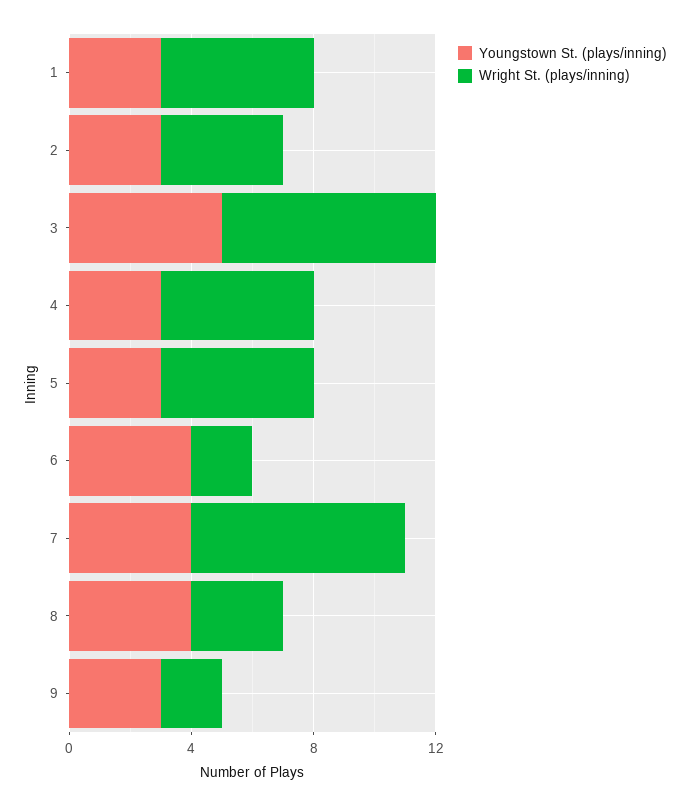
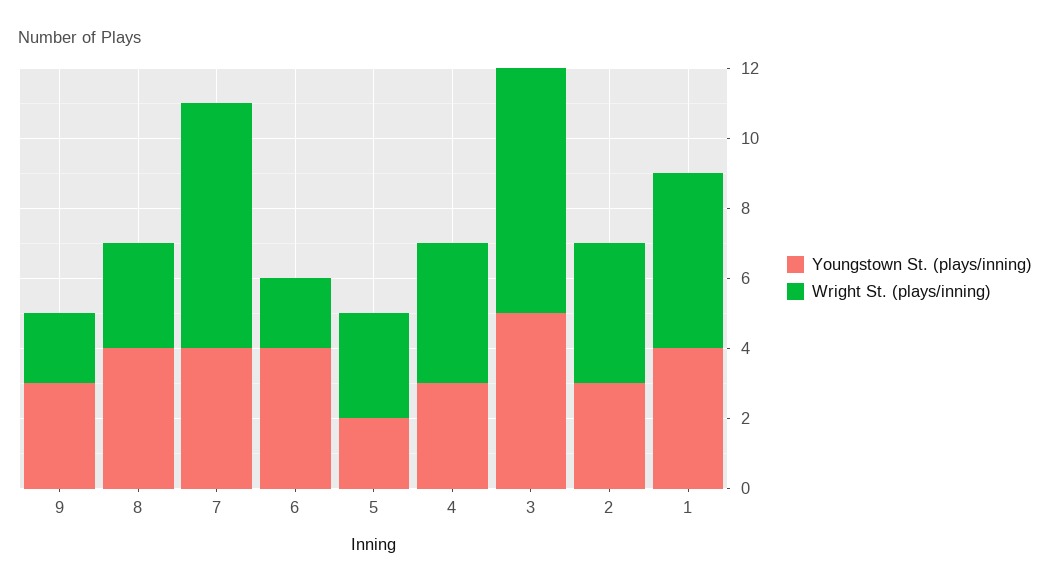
Youngstown St. (plays/inning), 1: 3 -> 4
Wright St. (plays/inning), 4: 5 -> 4
Youngstown St. (plays/inning), 5: 3 -> 2
Wright St. (plays/inning), 5: 5 -> 3

